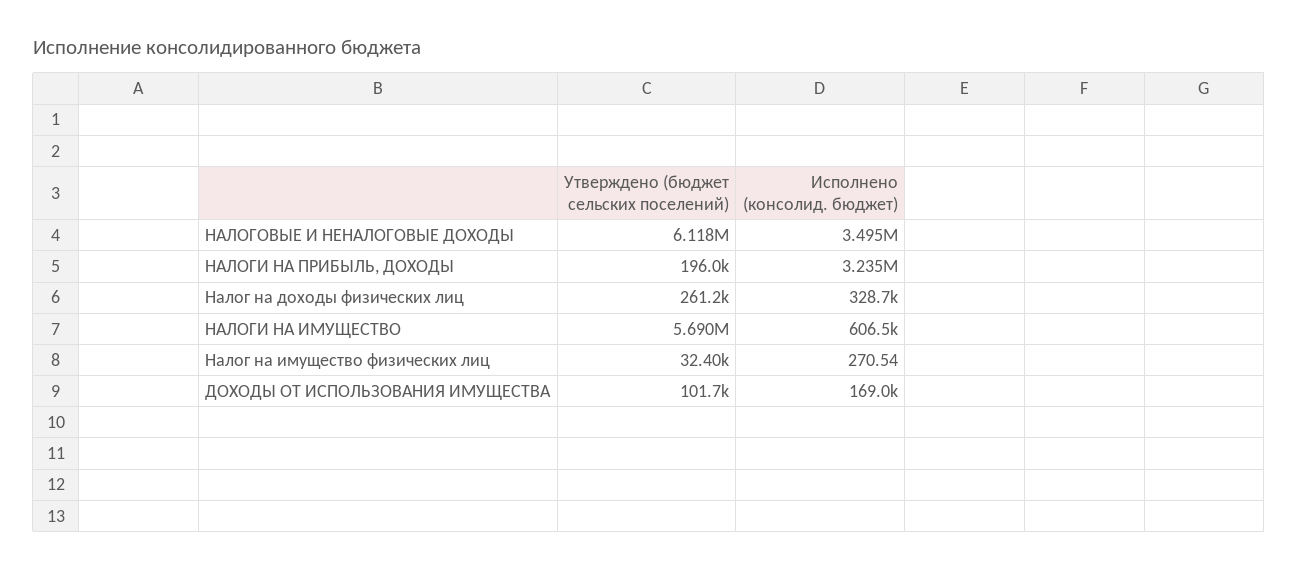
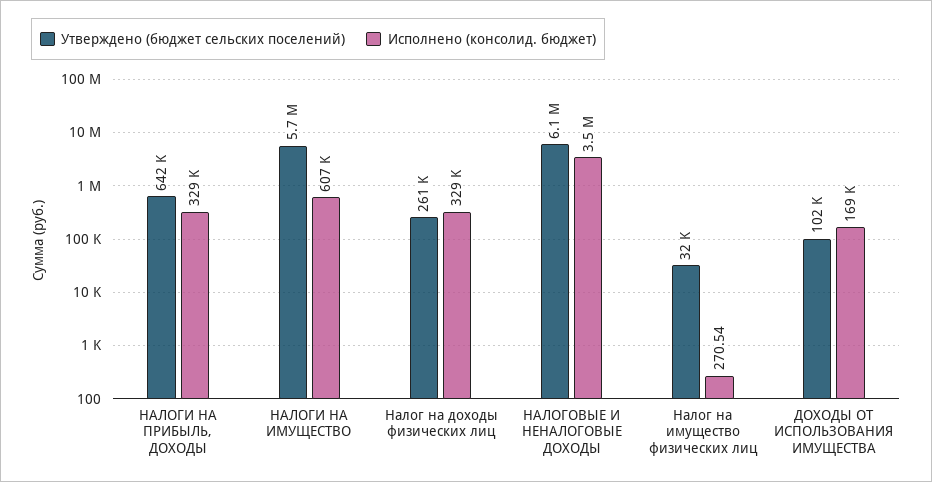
Утверждено (бюджет сельских поселений), НАЛОГИ НА ПРИБЫЛЬ, ДОХОДЫ: 196000 -> 642000
Исполнено (консолид. бюджет), НАЛОГИ НА ПРИБЫЛЬ, ДОХОДЫ: 3235000 -> 329000

